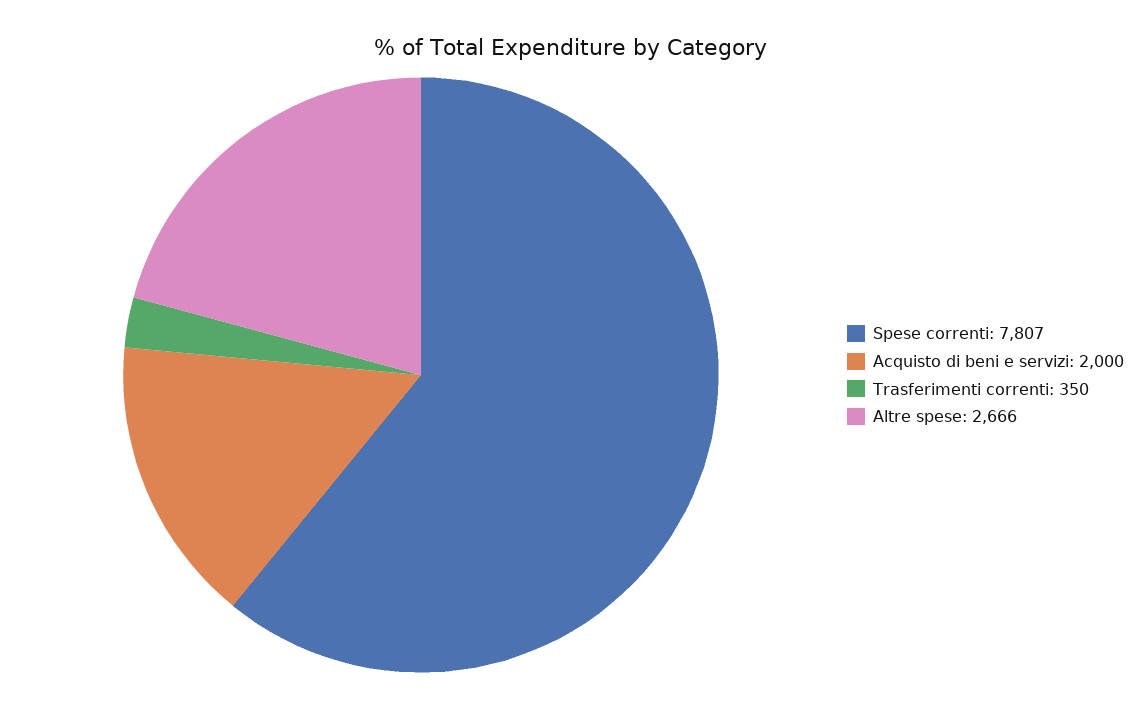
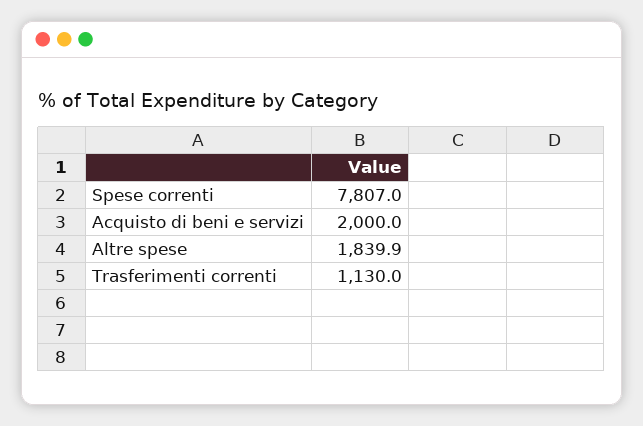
Trasferimenti correnti: 350 -> 1130
Altre spese: 2666 -> 1839.9

